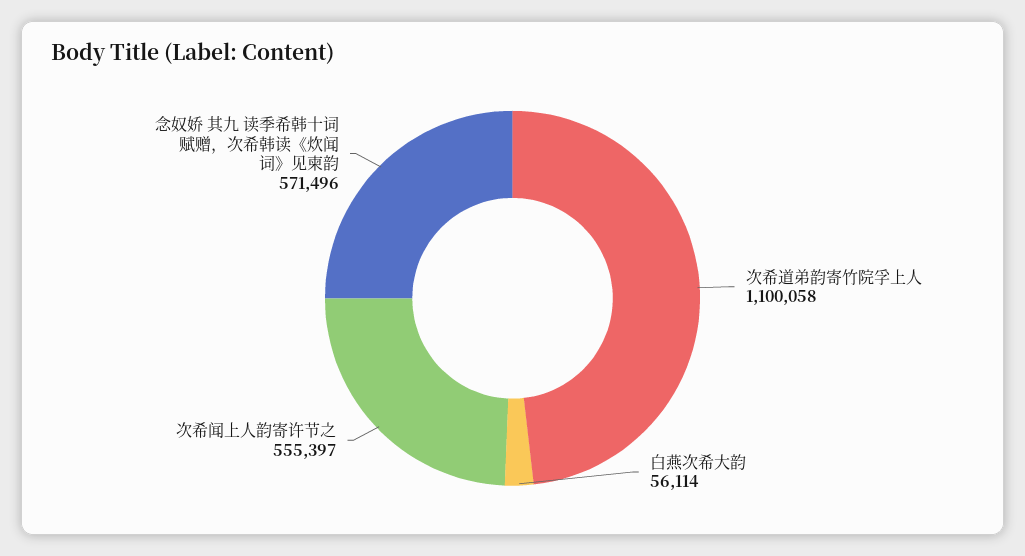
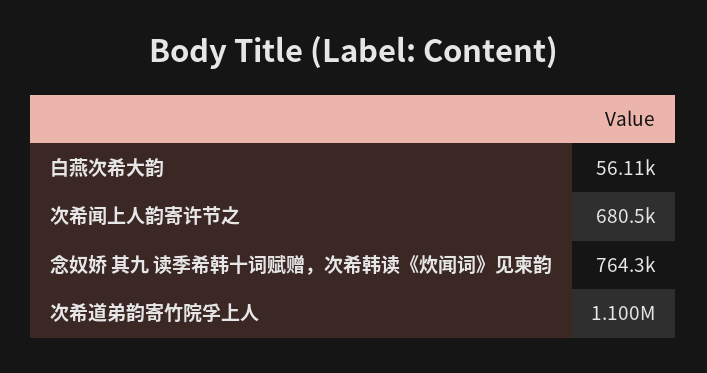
次希闻上人韵寄许节之: 555397 -> 680500
念奴娇 其九 读季希韩十词赋赠，次希韩读《炊闻词》见柬韵: 571496 -> 764300

